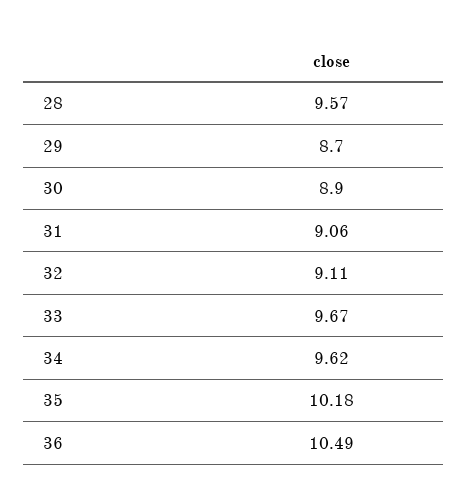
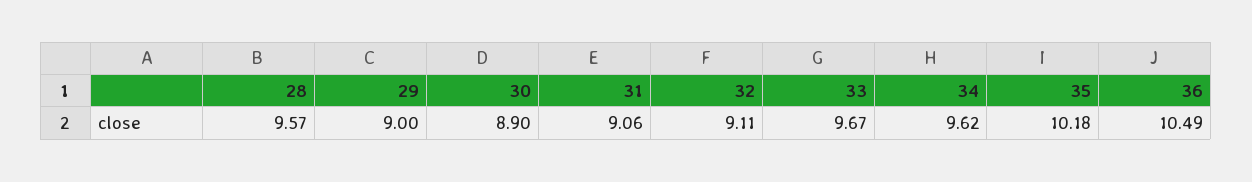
29: 8.7 -> 9

